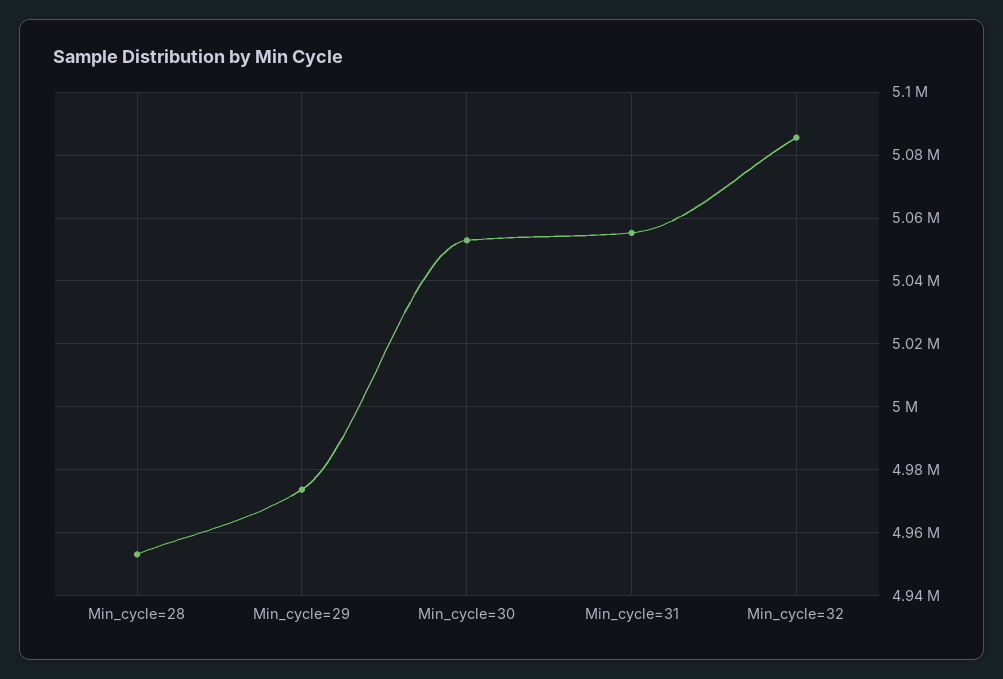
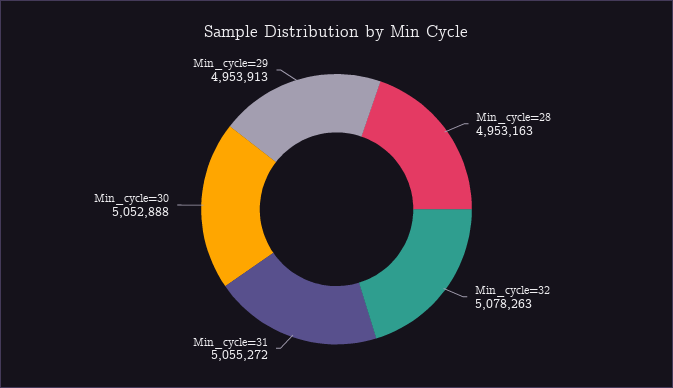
Min_cycle=29: 4974000 -> 4953913
Min_cycle=32: 5086000 -> 5078263

